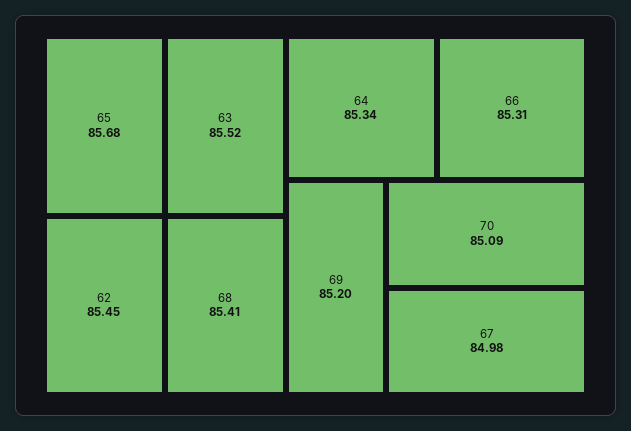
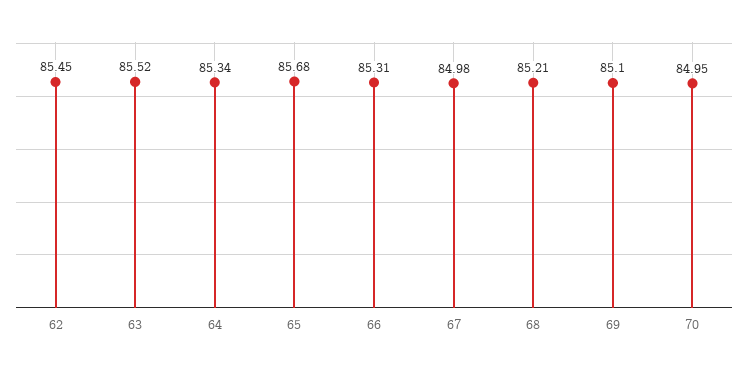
68: 85.41 -> 85.21
69: 85.2 -> 85.1
70: 85.09 -> 84.95

